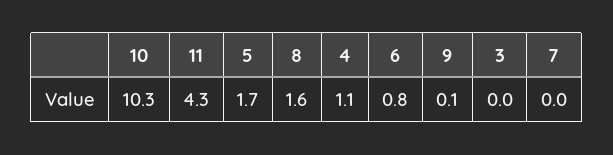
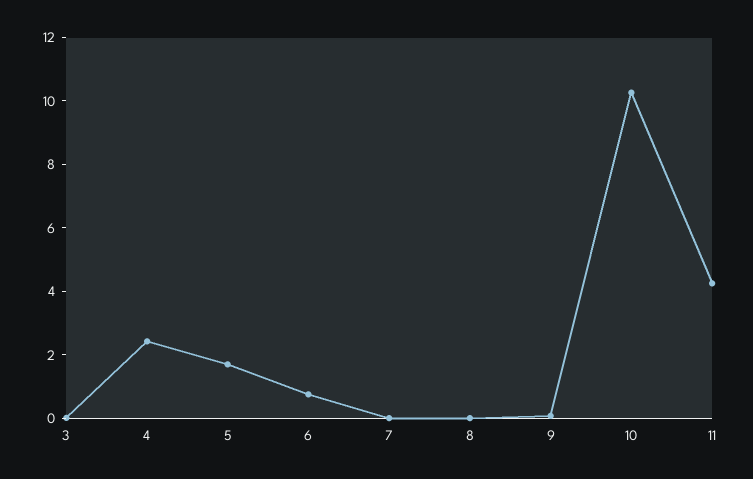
8: 1.6 -> 0
4: 1.1 -> 2.5

